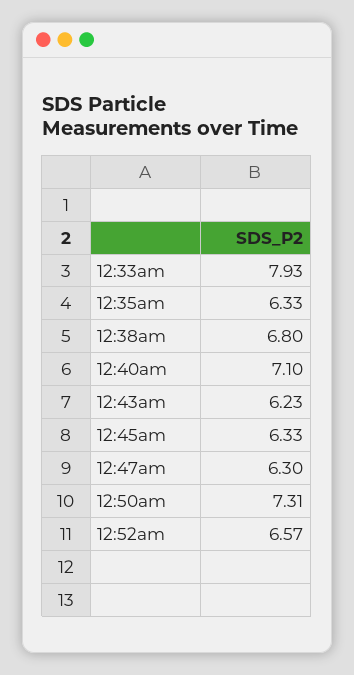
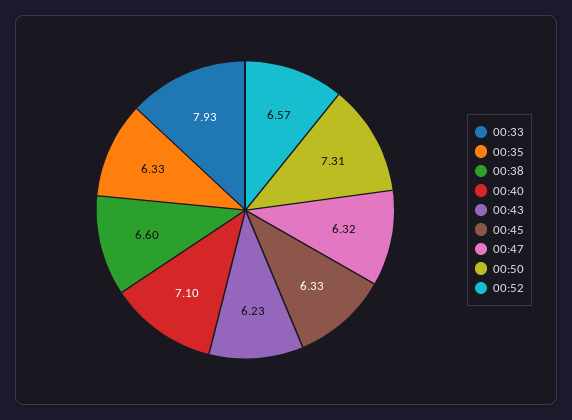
12:38am: 6.8 -> 6.6
12:47am: 6.3 -> 6.32

